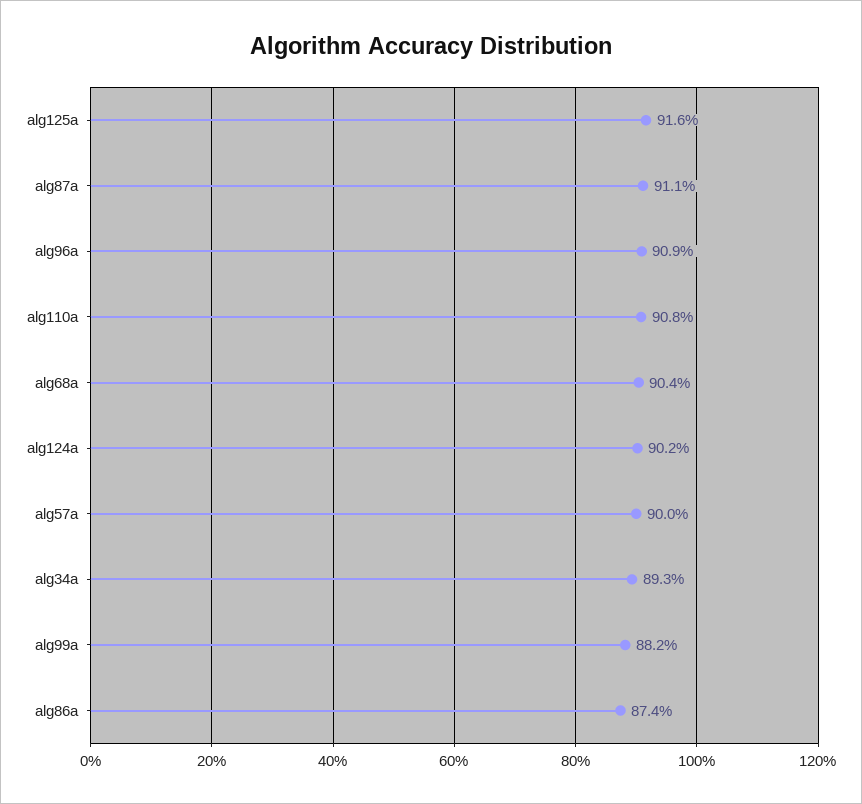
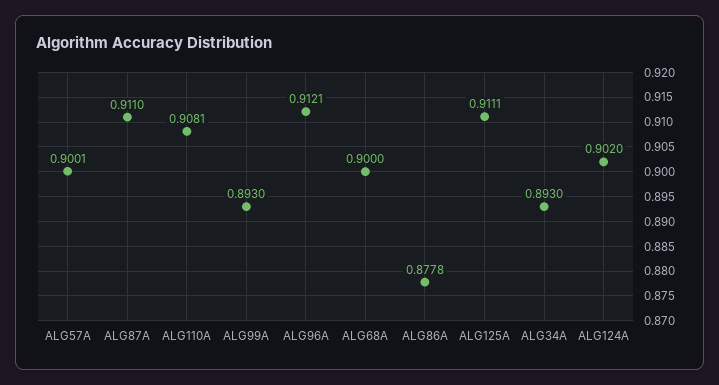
alg125a: 0.916 -> 0.9111
alg96a: 0.909 -> 0.9121
alg68a: 0.904 -> 0.9
alg99a: 0.882 -> 0.893
alg86a: 0.874 -> 0.8778

